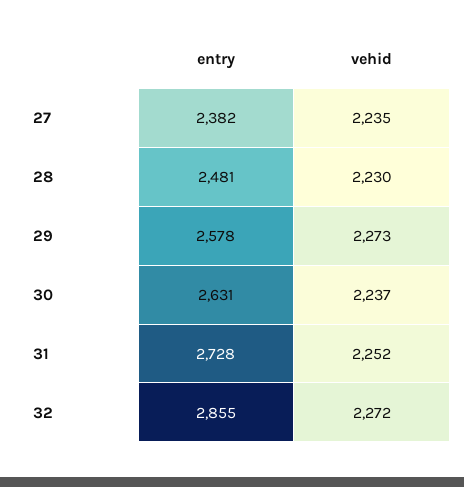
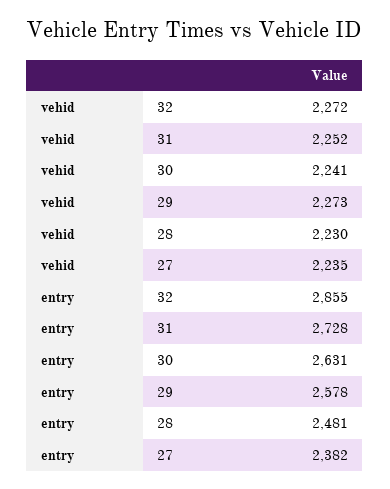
vehid, 30: 2237 -> 2241

